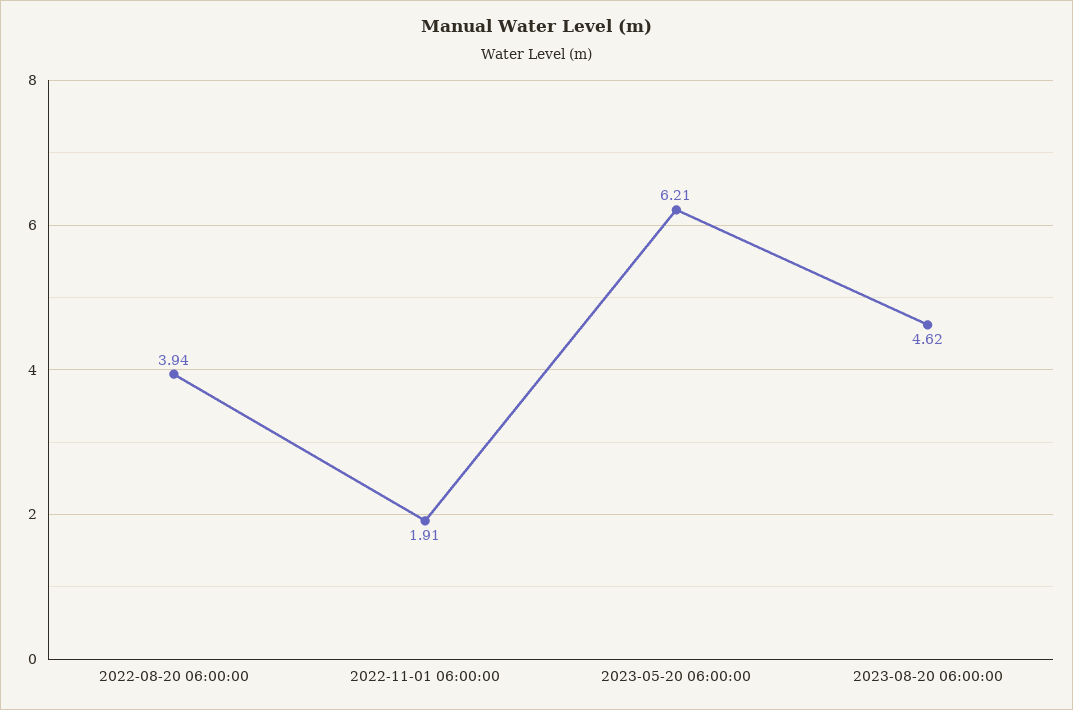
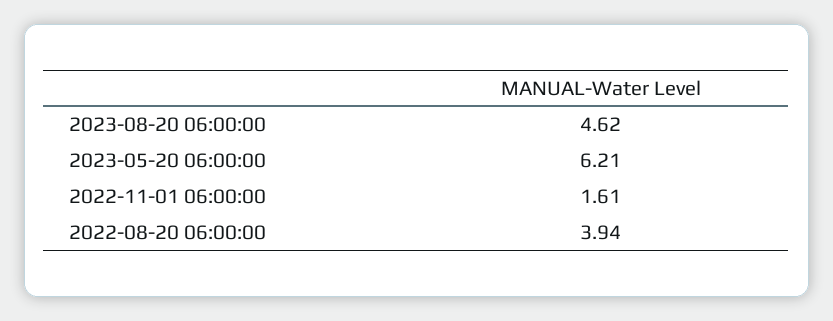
2022-11-01 06:00:00: 1.91 -> 1.61

